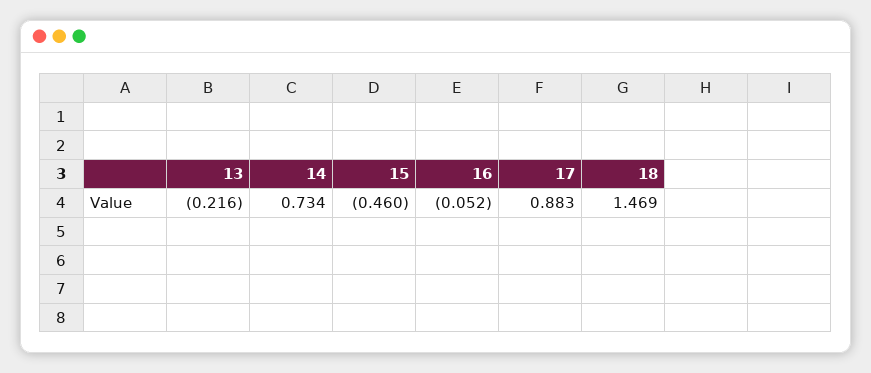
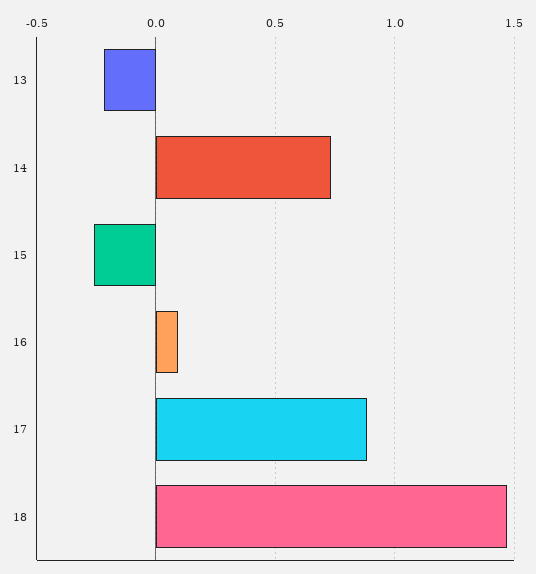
15: -0.46 -> -0.25
16: -0.052 -> 0.1

